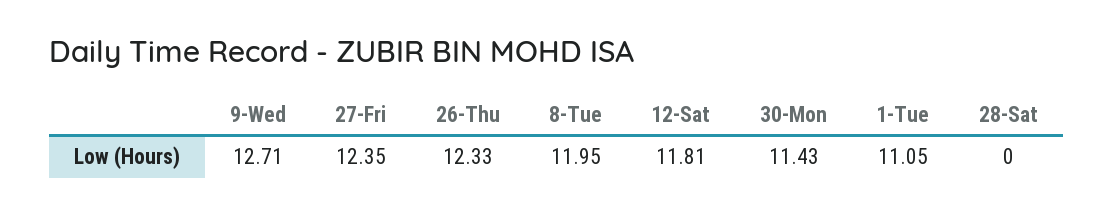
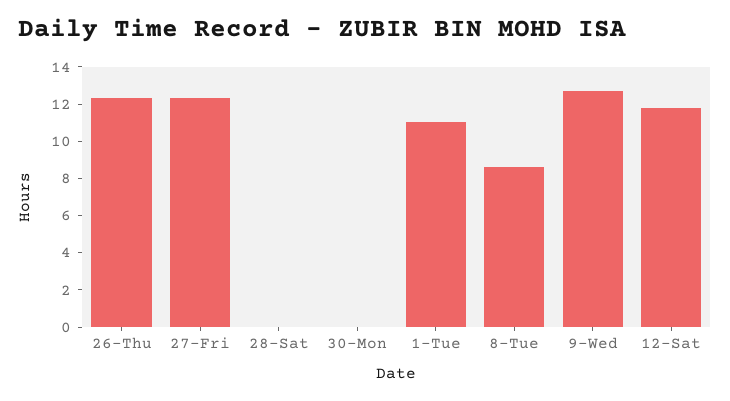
8-Tue: 11.95 -> 8.5
30-Mon: 11.43 -> 0

